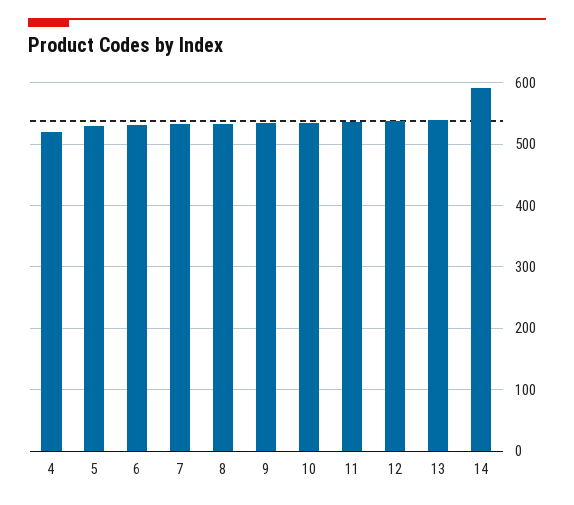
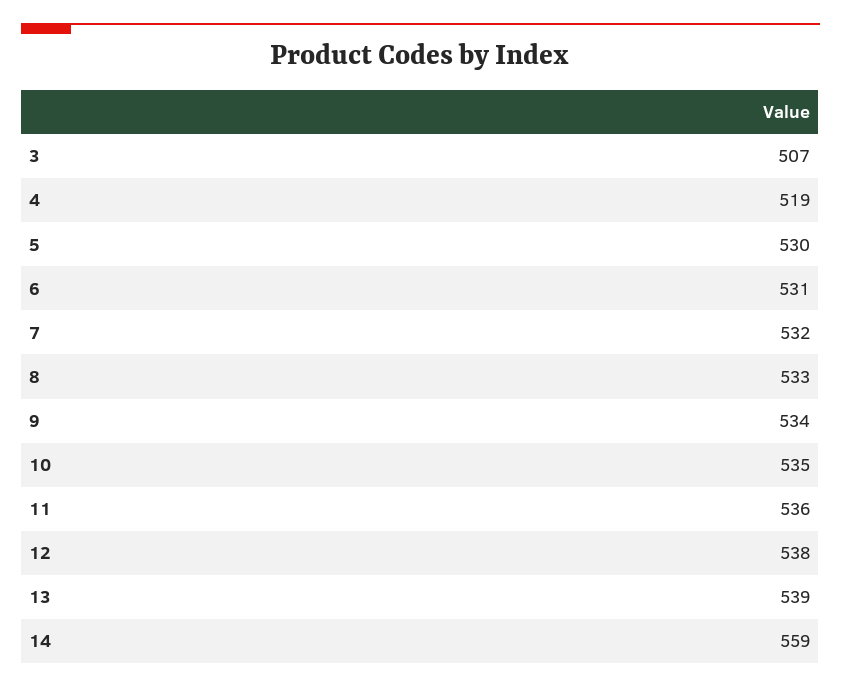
14: 590 -> 559
3: none -> 507

